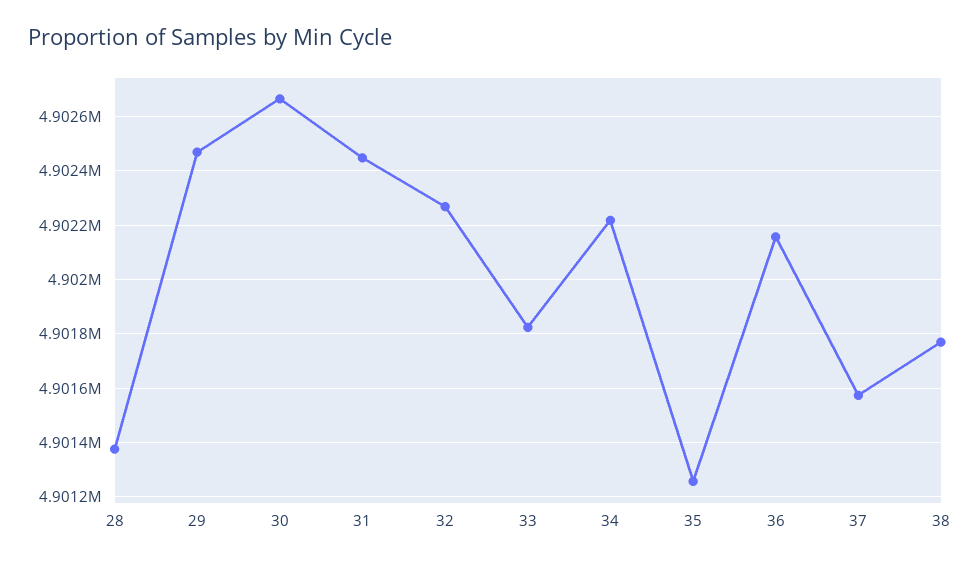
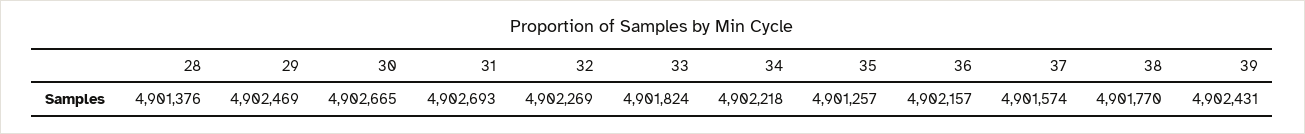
31: 4902450 -> 4902693
39: none -> 4902431

